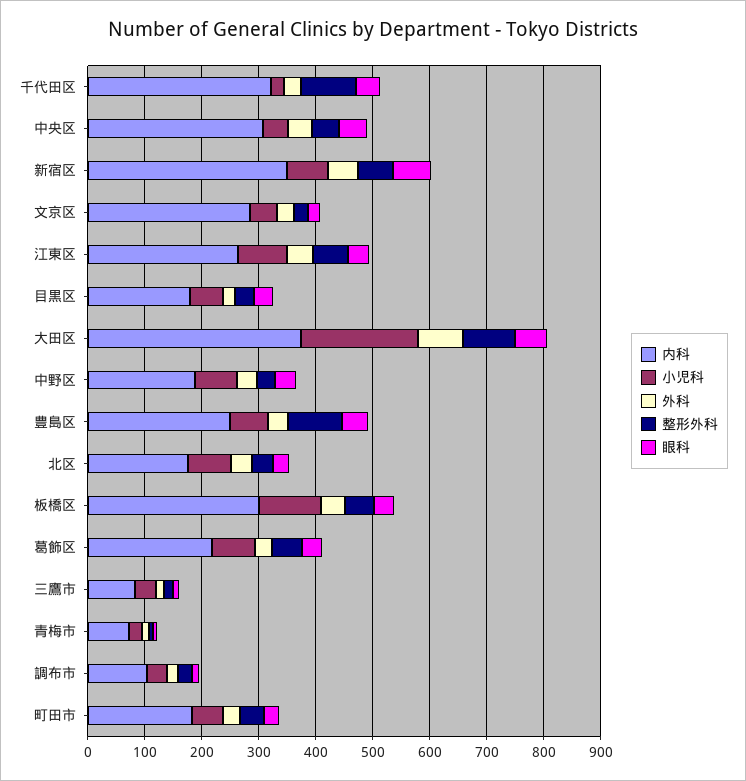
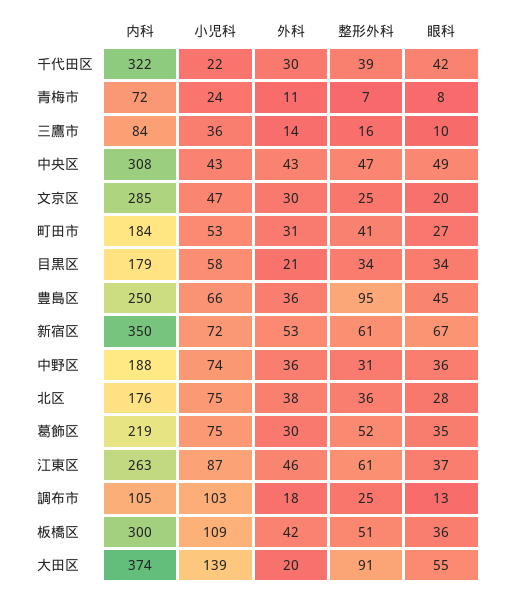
整形外科, 千代田区: 100 -> 39
小児科, 大田区: 200 -> 139
外科, 大田区: 80 -> 20
小児科, 調布市: 40 -> 103

